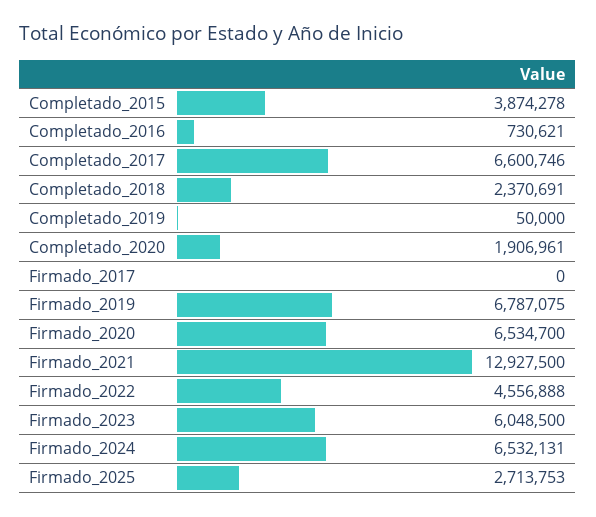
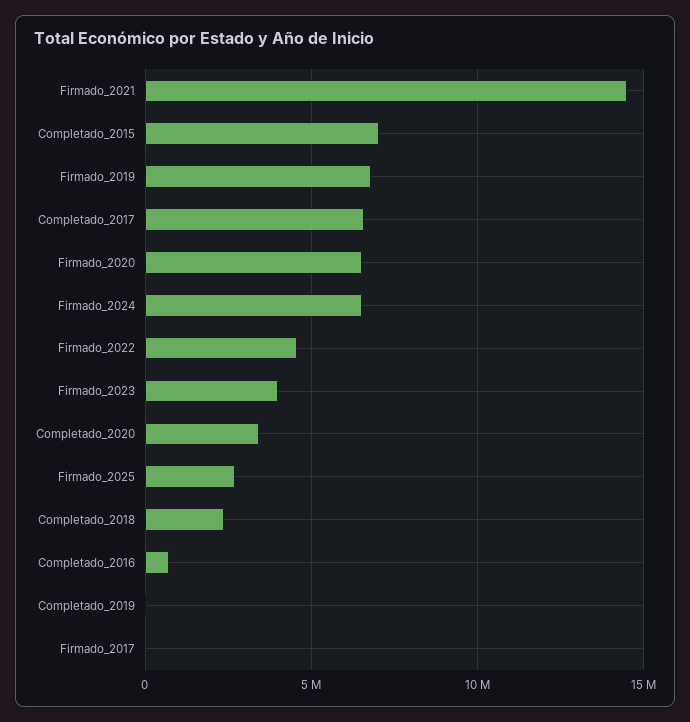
Completado_2015: 3874278 -> 7000000
Completado_2020: 1906961 -> 3500000
Firmado_2021: 12927500 -> 14500000
Firmado_2023: 6048500 -> 4000000

